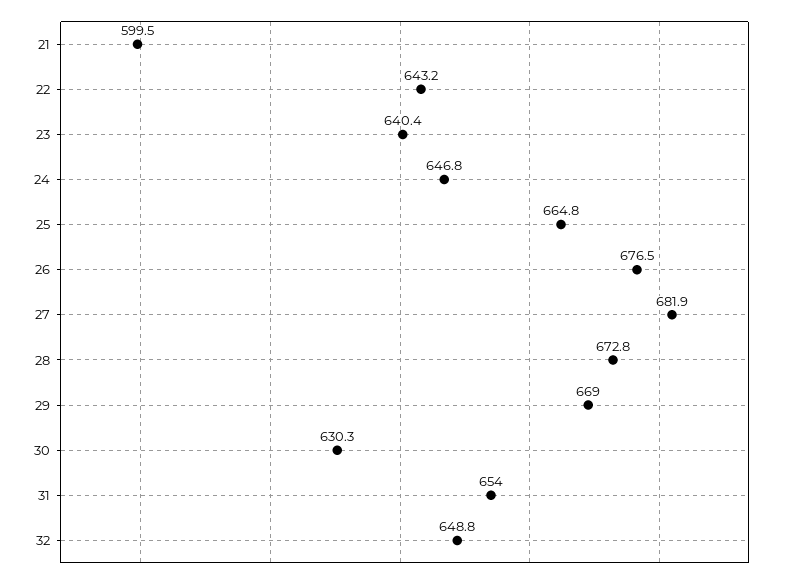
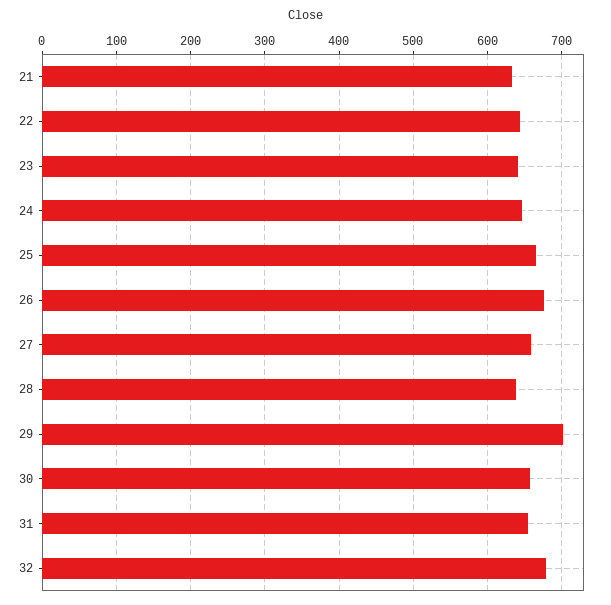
21: 599.5 -> 630
27: 681.9 -> 660
28: 672.8 -> 640
29: 669 -> 700
30: 630.3 -> 660
32: 648.8 -> 680

